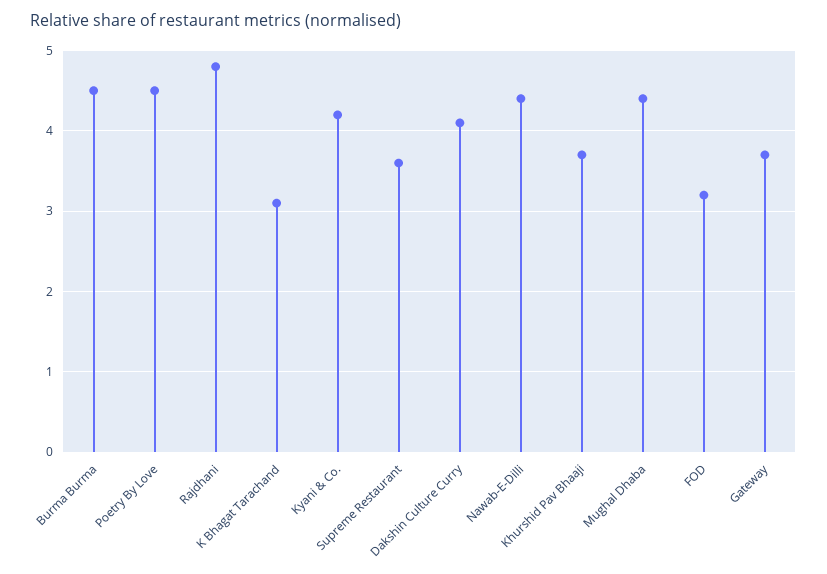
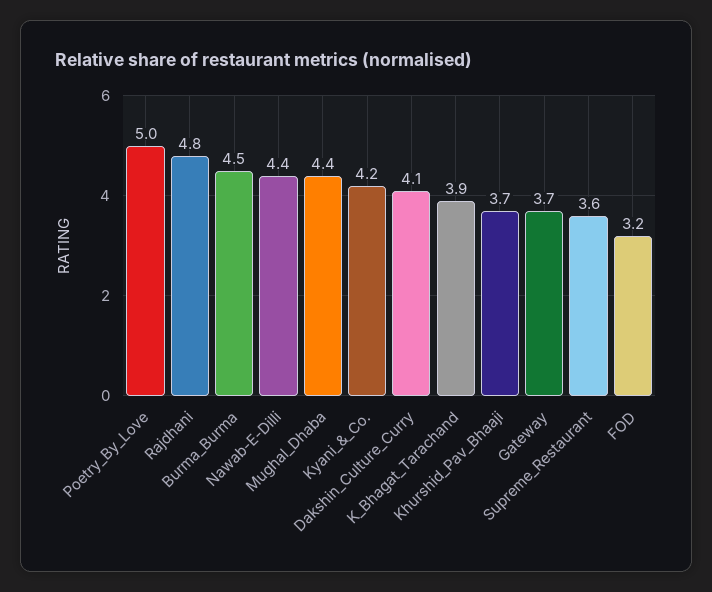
Poetry By Love: 4.5 -> 5
K Bhagat Tarachand: 3.1 -> 3.9

